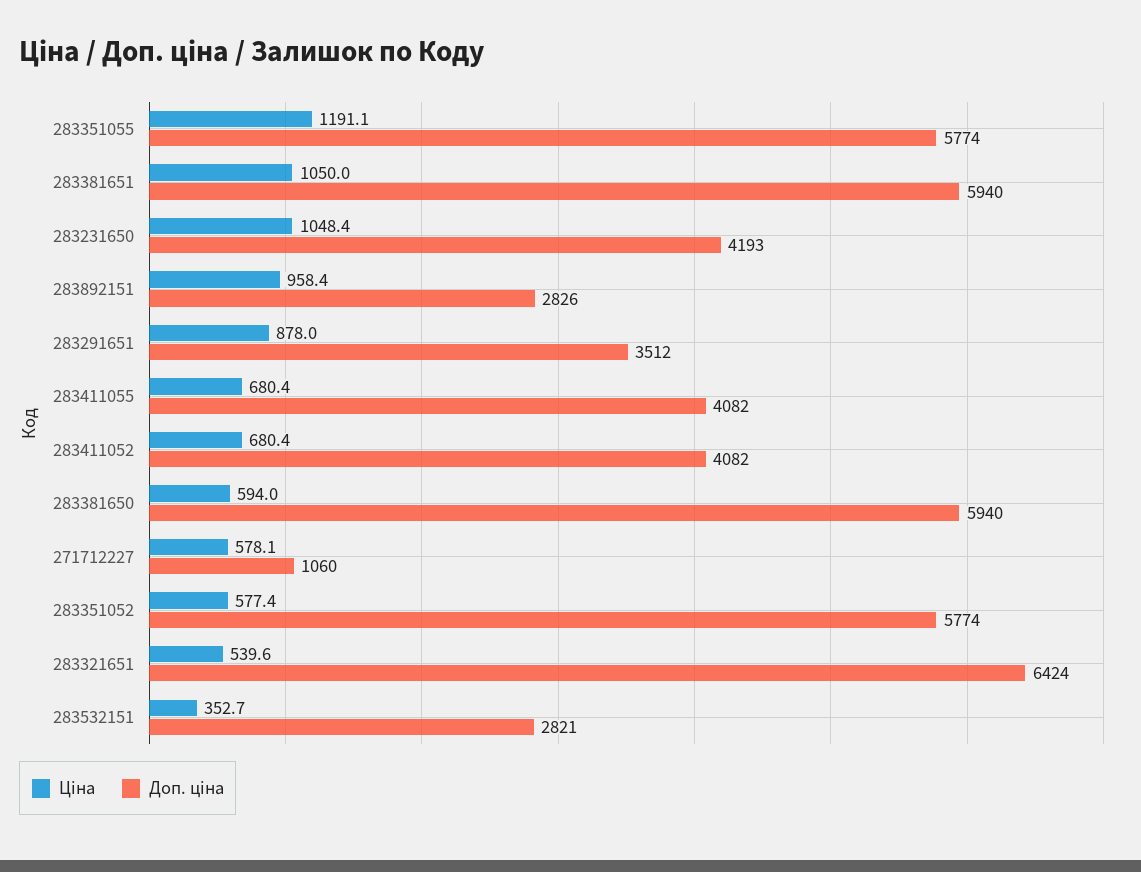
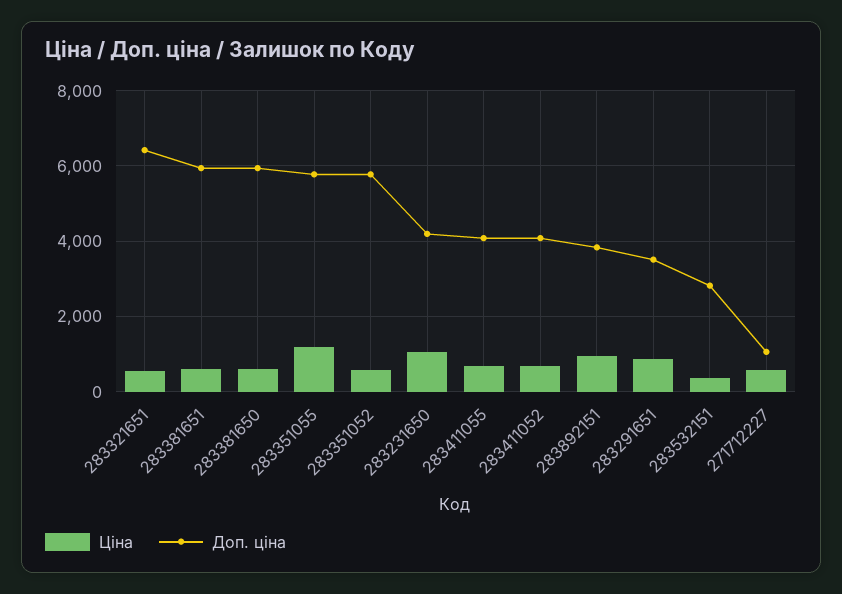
Ціна, 283381651: 1050 -> 600
Доп. ціна, 283892151: 2826 -> 3800

